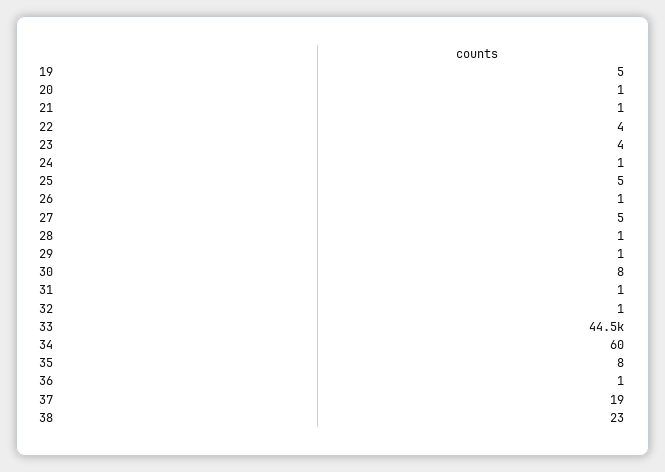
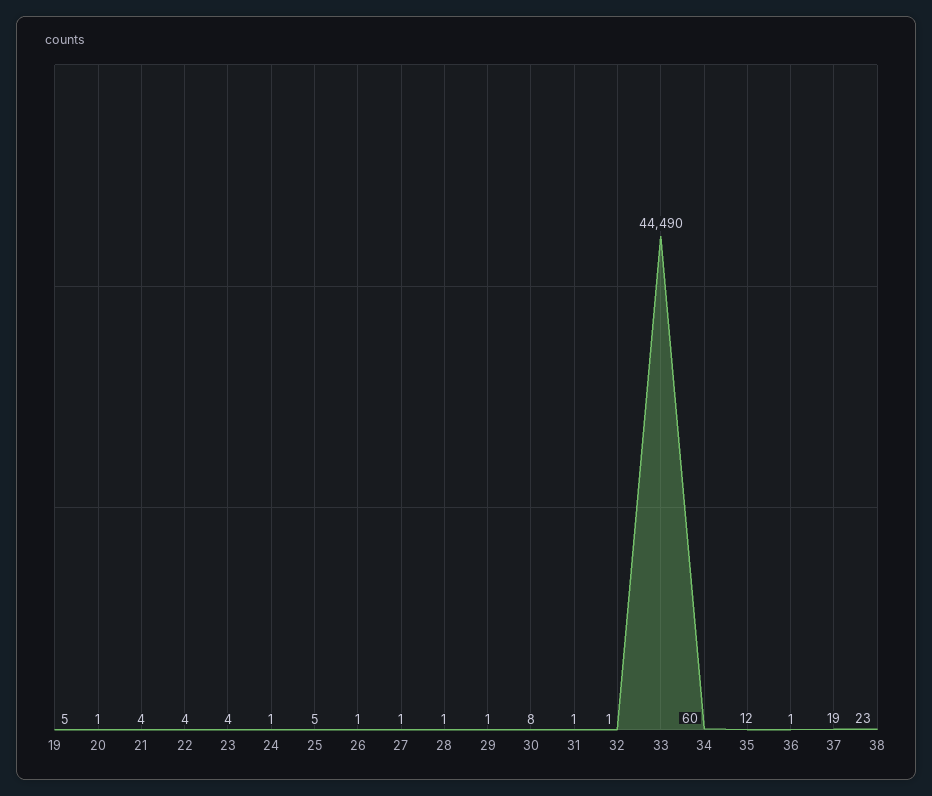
21: 1 -> 4
27: 5 -> 1
35: 8 -> 12

